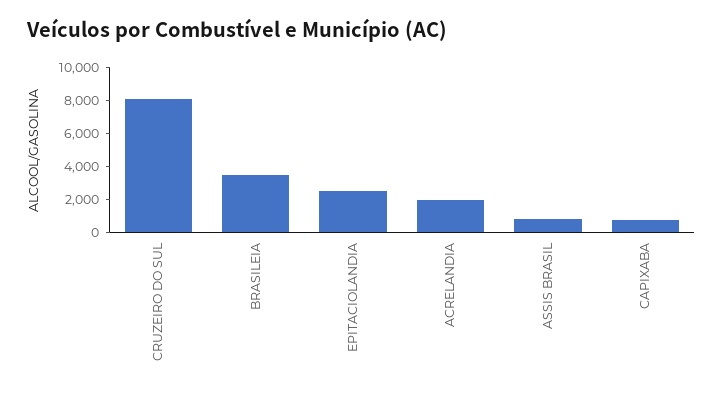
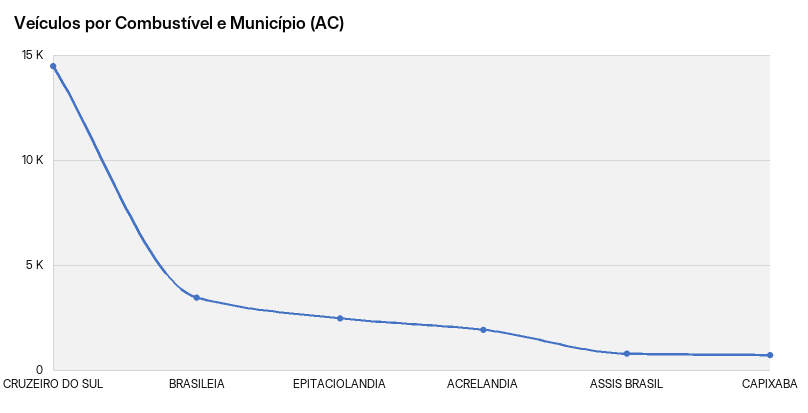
CRUZEIRO DO SUL: 8000 -> 14500

